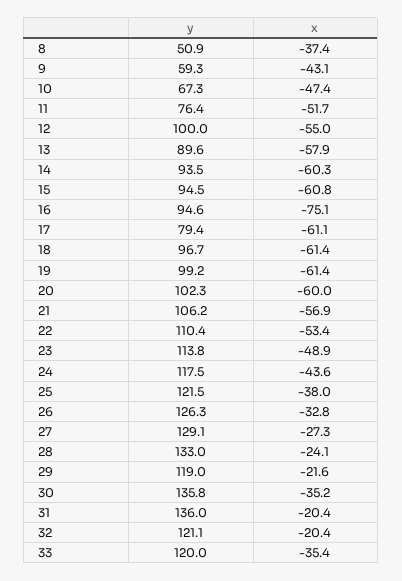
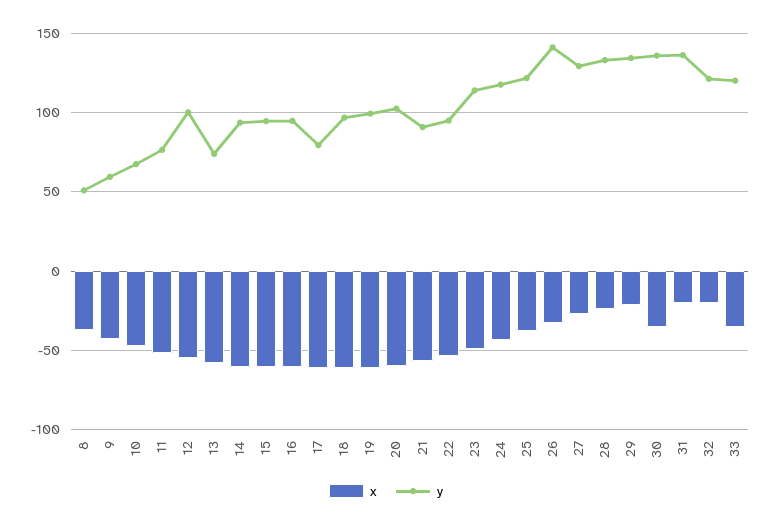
y, 13: 89.6 -> 75
x, 16: -75.1 -> -60
y, 21: 106.2 -> 90
y, 22: 110.4 -> 95
y, 26: 126.3 -> 140
y, 29: 119 -> 135

